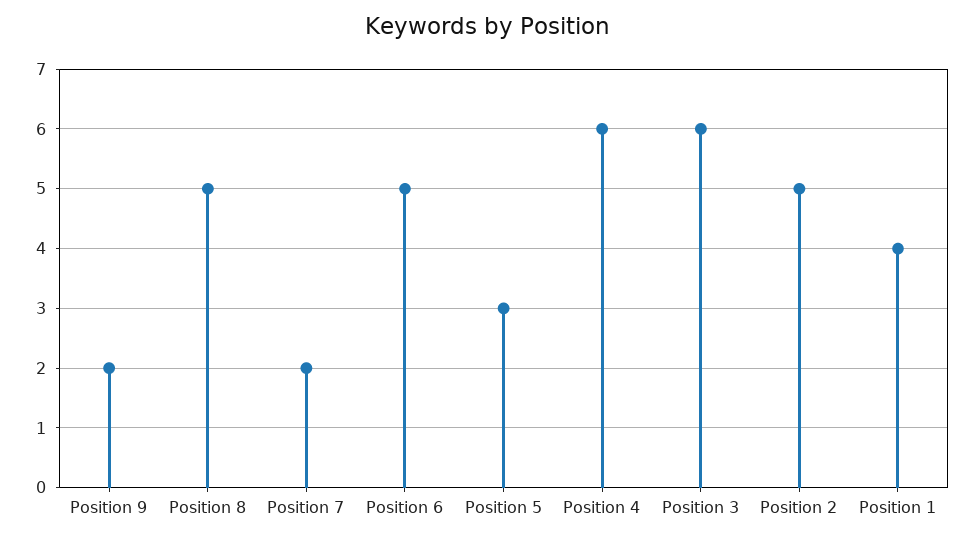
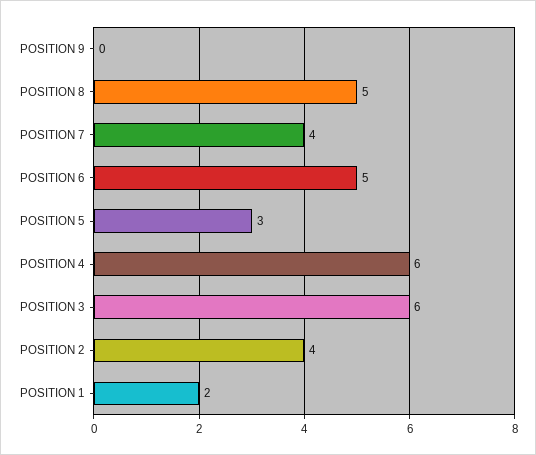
Position 9: 2 -> 0
Position 7: 2 -> 4
Position 2: 5 -> 4
Position 1: 4 -> 2

